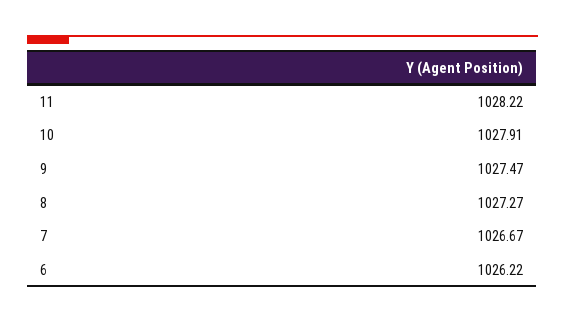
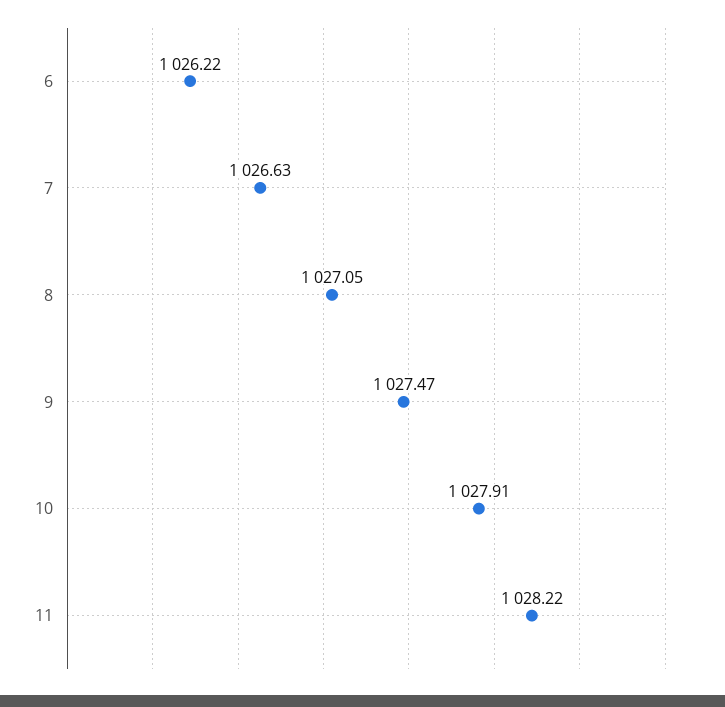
8: 1027.27 -> 1027.05
7: 1026.67 -> 1026.63

